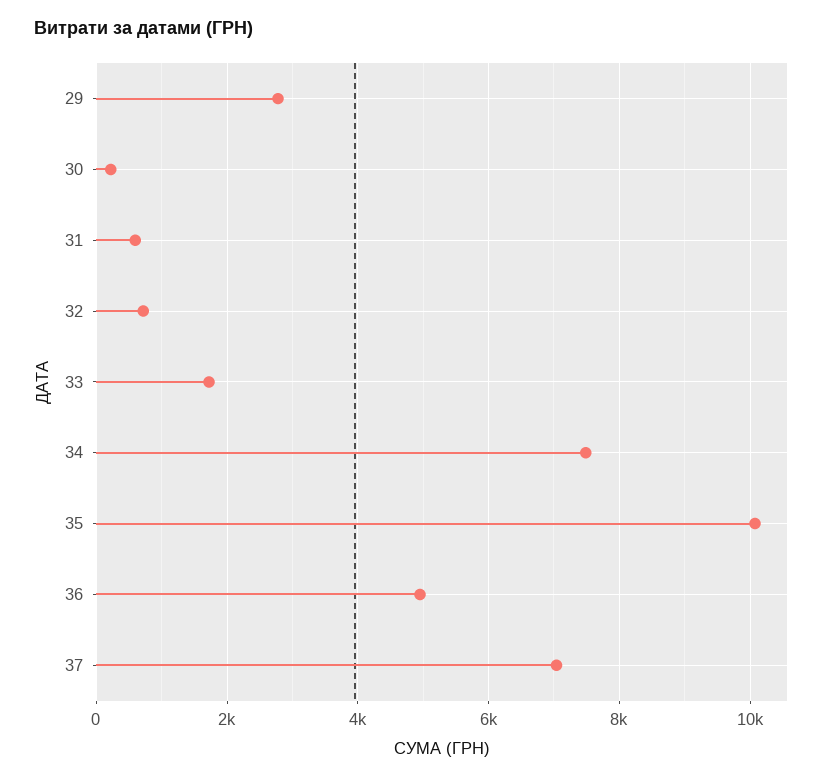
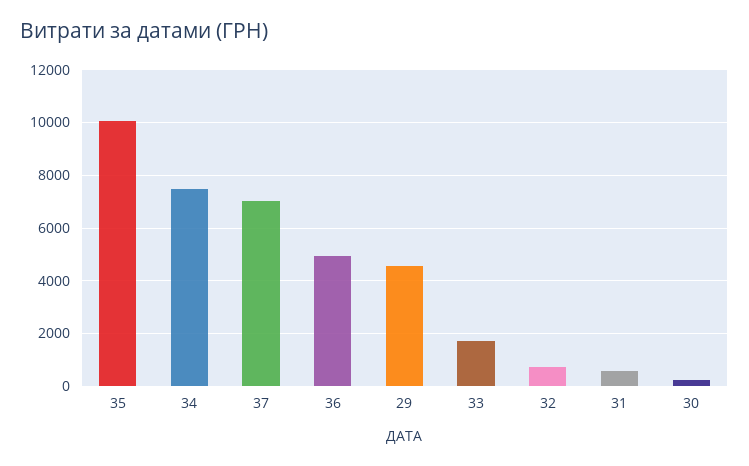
29: 2800 -> 4500

